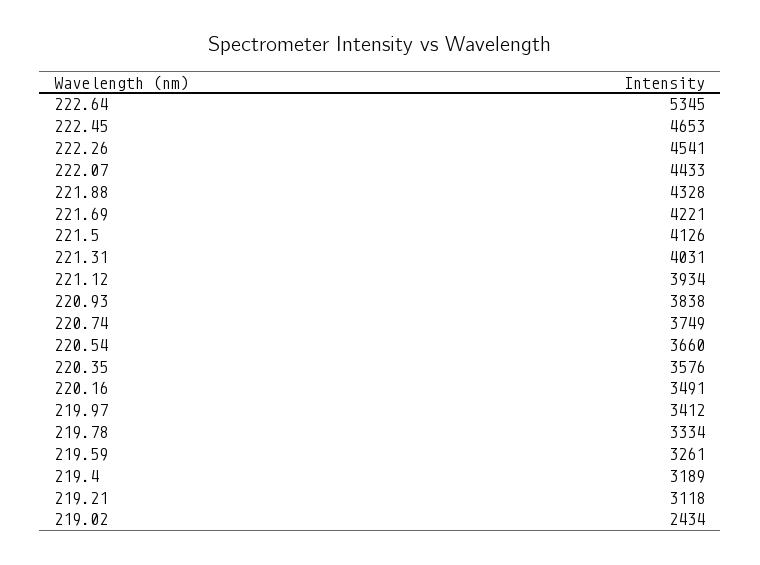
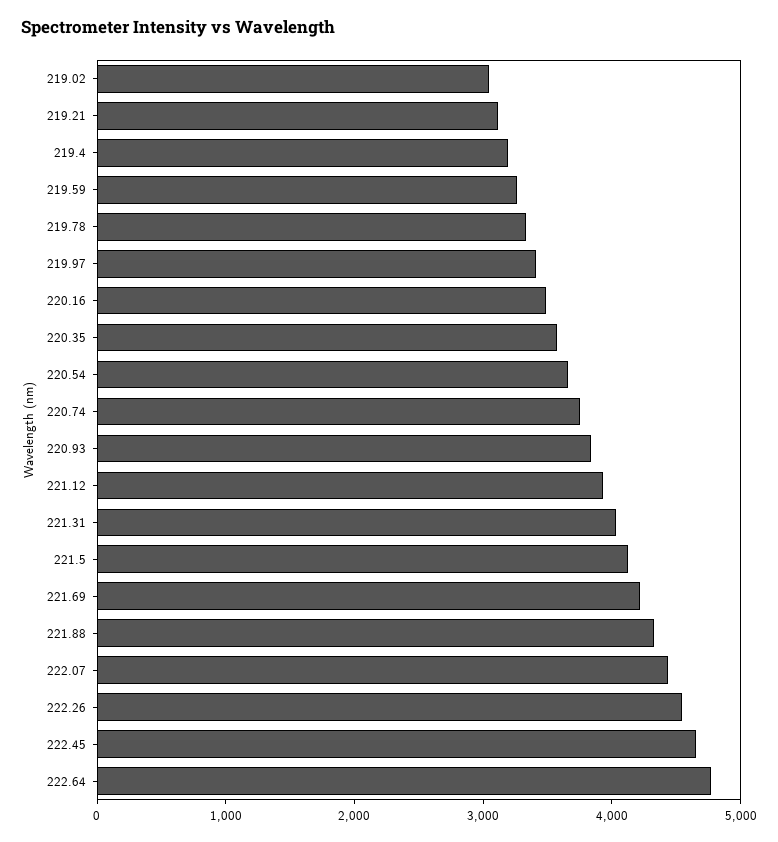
222.64: 5345 -> 4800
219.02: 2434 -> 3000

